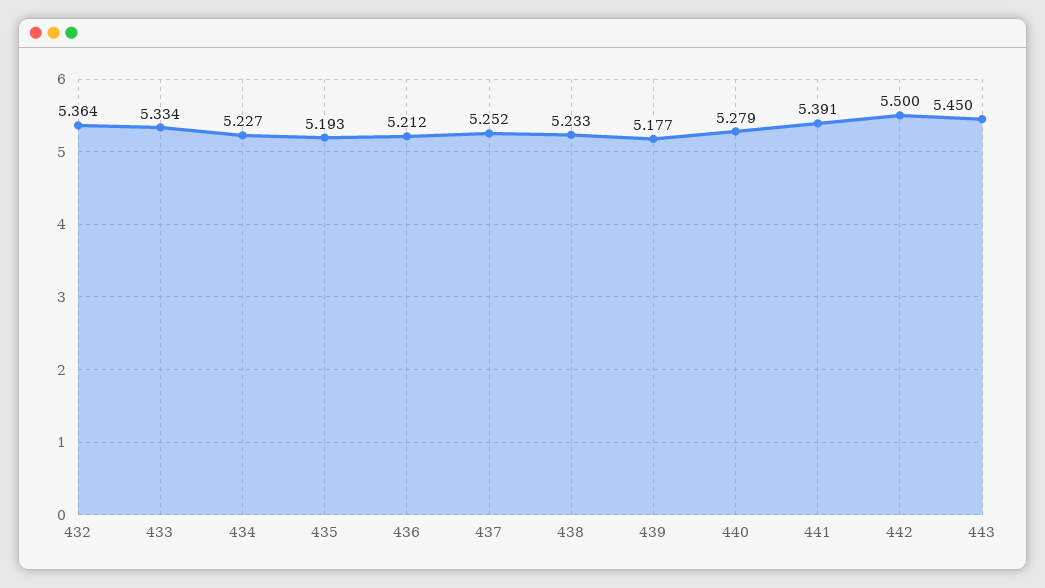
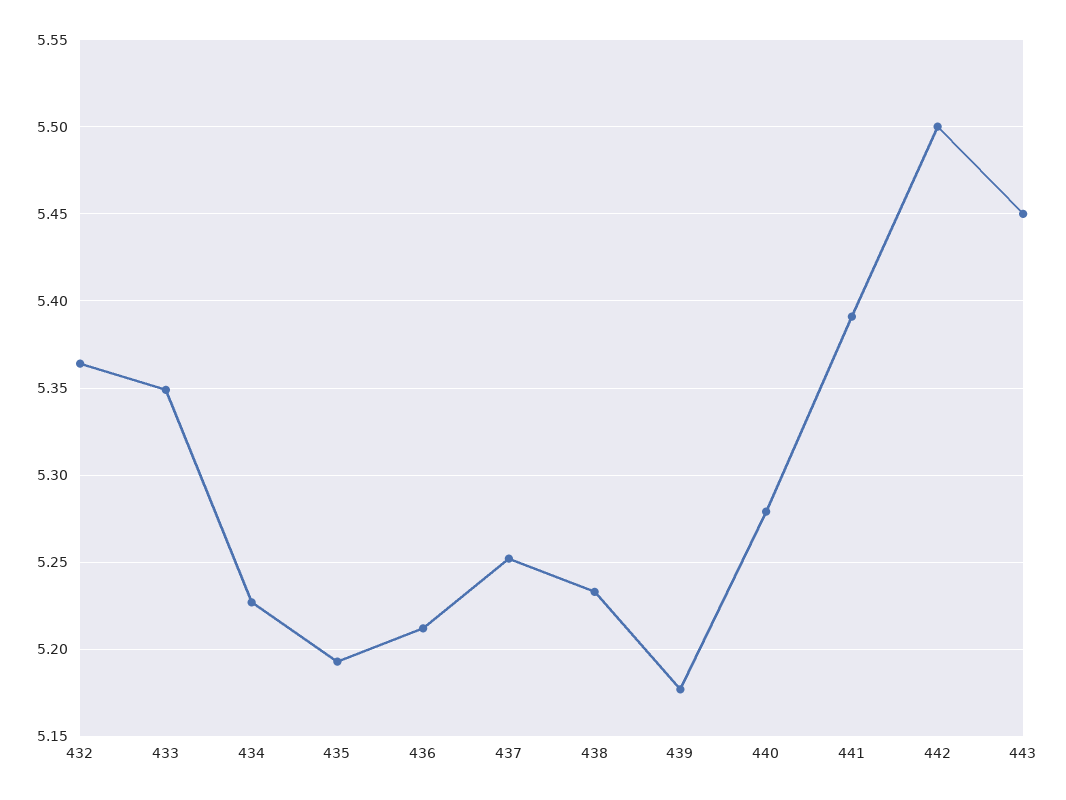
433: 5.334 -> 5.35

